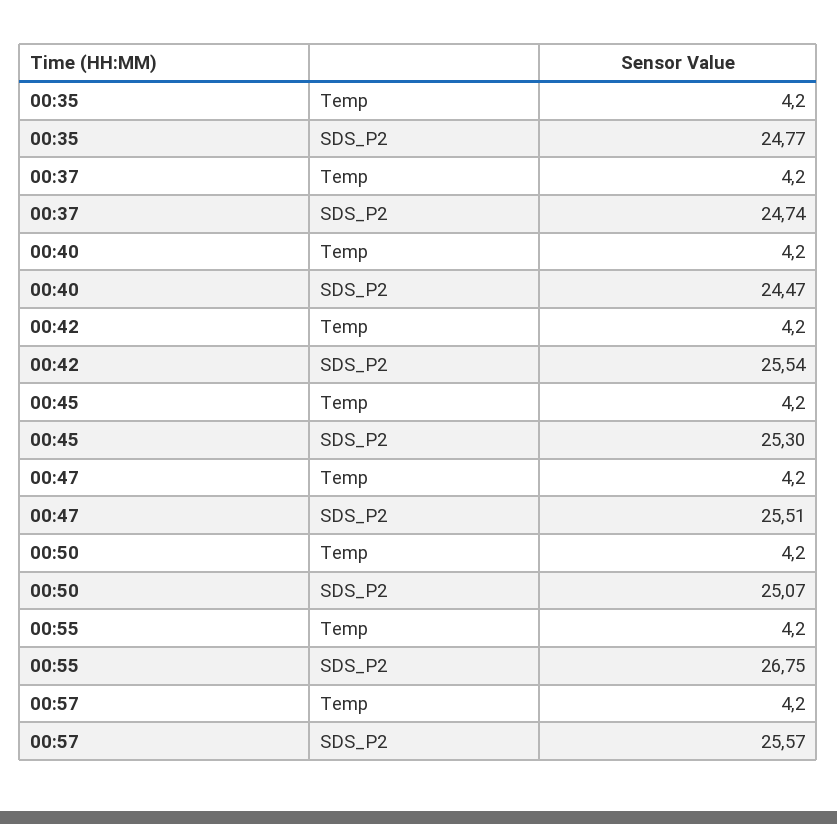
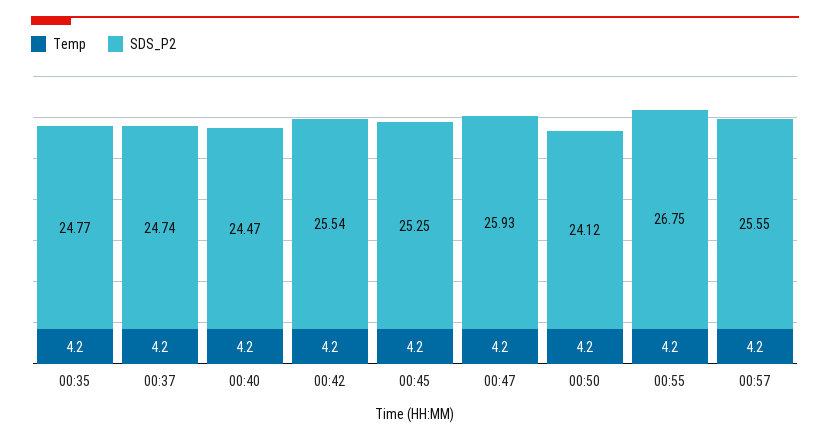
SDS_P2, 00:45: 25.3 -> 25.25
SDS_P2, 00:47: 25.51 -> 25.93
SDS_P2, 00:50: 25.07 -> 24.12
SDS_P2, 00:57: 25.57 -> 25.55

